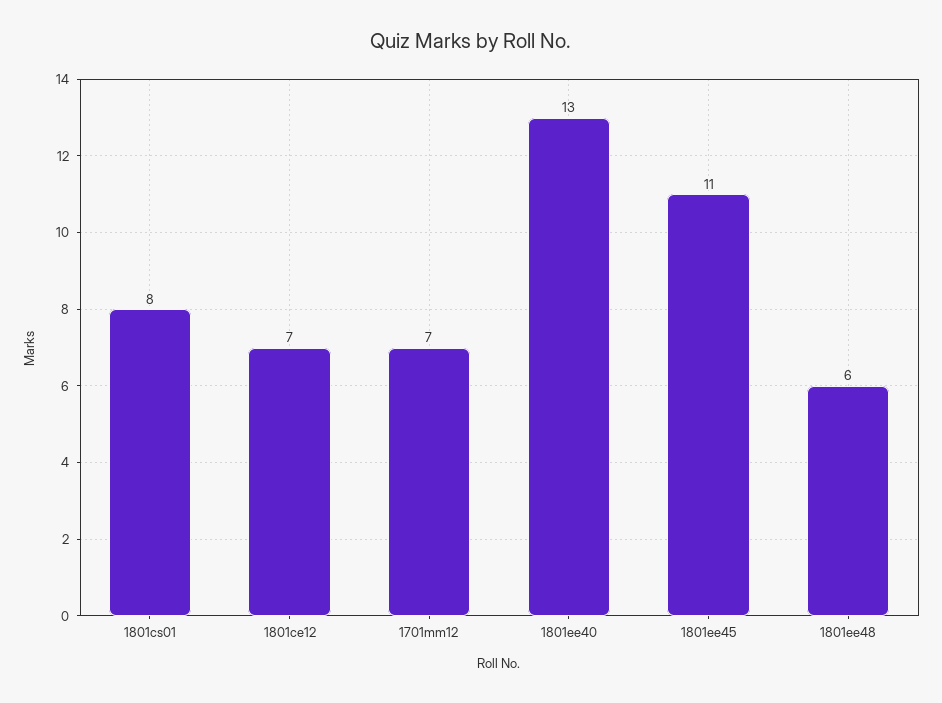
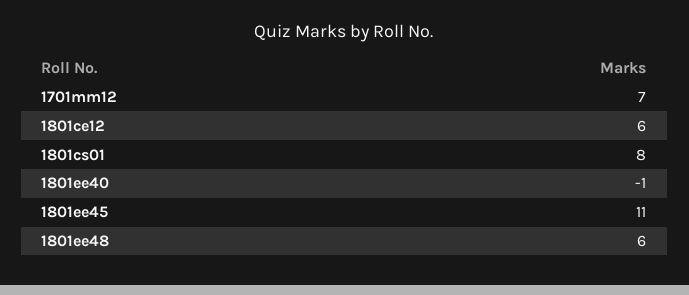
1801ce12: 7 -> 6
1801ee40: 13 -> -1

